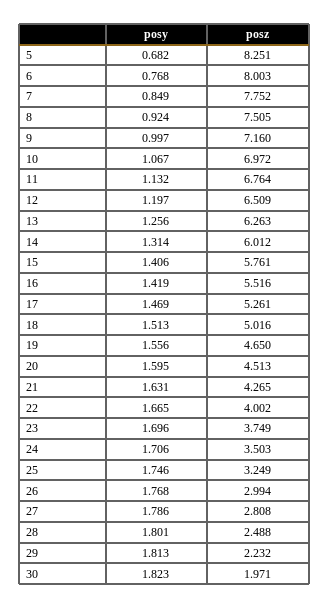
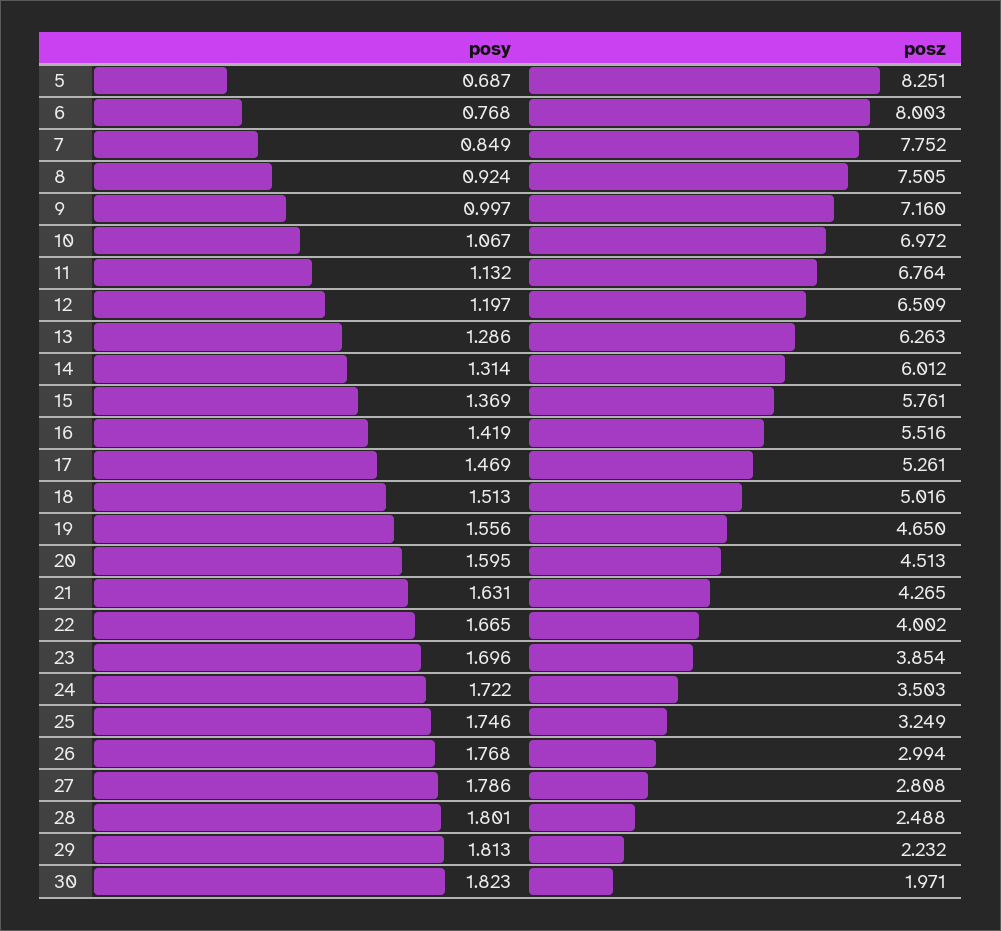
posy, 5: 0.682 -> 0.687
posy, 13: 1.256 -> 1.286
posy, 15: 1.406 -> 1.369
posz, 23: 3.749 -> 3.854
posy, 24: 1.706 -> 1.722

